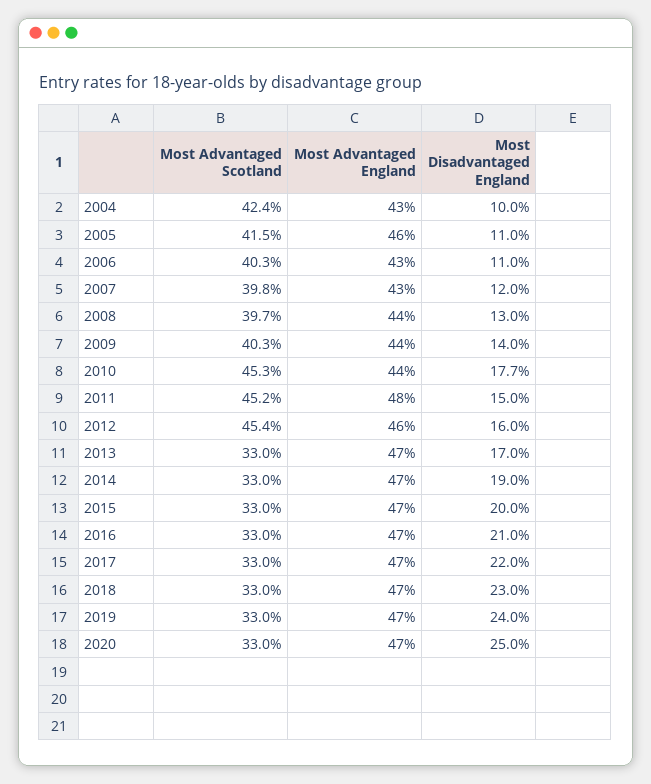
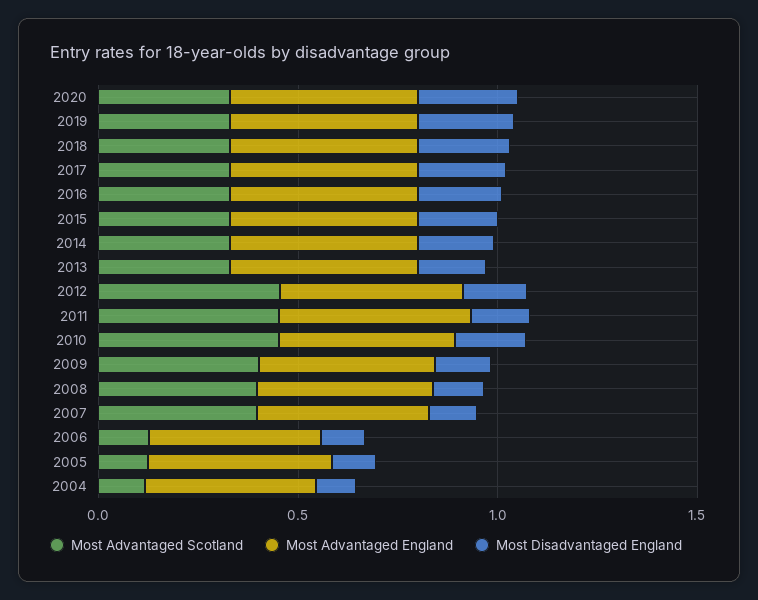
Most Advantaged Scotland, 2004: 0.424 -> 0.1
Most Advantaged Scotland, 2005: 0.415 -> 0.1
Most Advantaged Scotland, 2006: 0.403 -> 0.1

